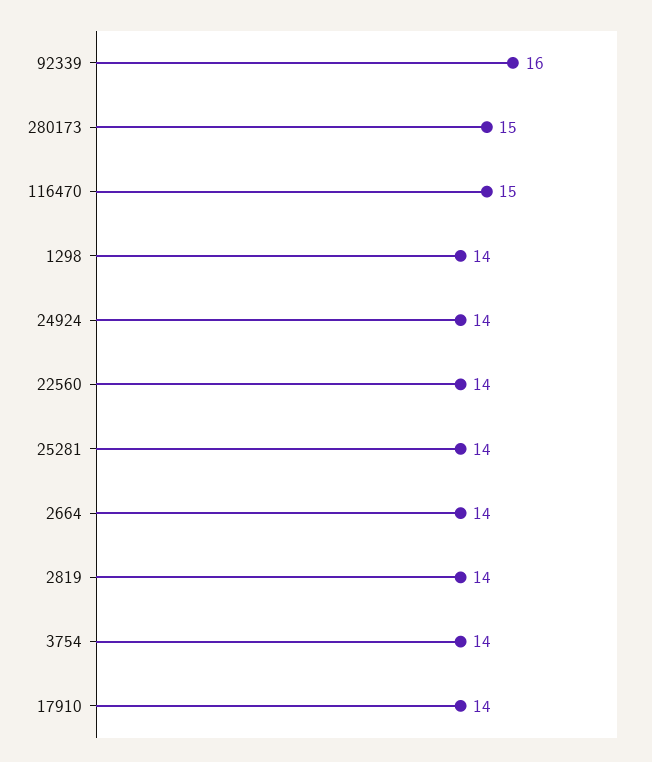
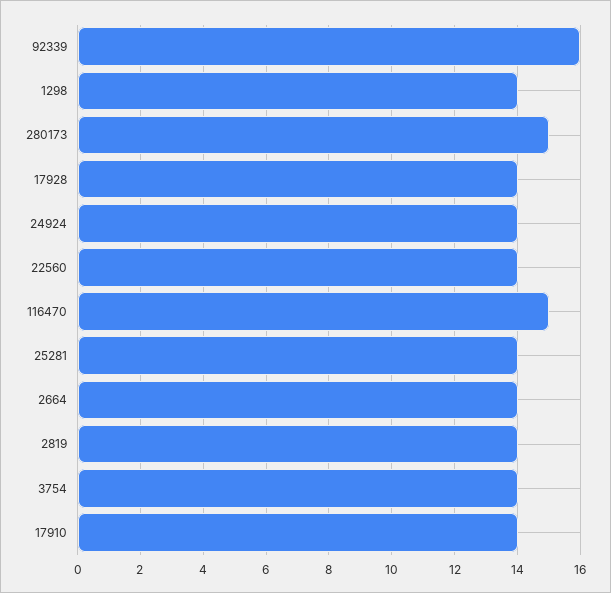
17928: none -> 14

